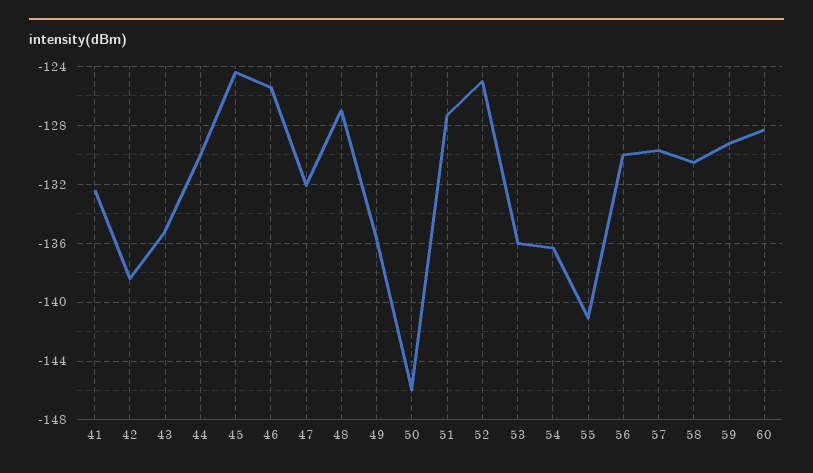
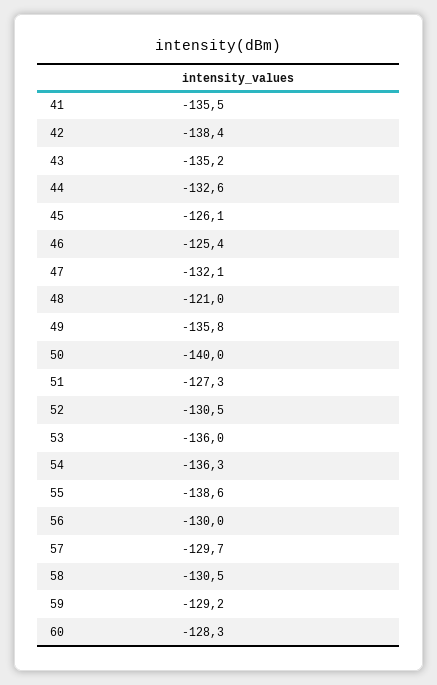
41: -132.5 -> -135.5
44: -130 -> -132.6
45: -124.5 -> -126.1
48: -127 -> -121
50: -146 -> -140
52: -125 -> -130.5
55: -141 -> -138.6

